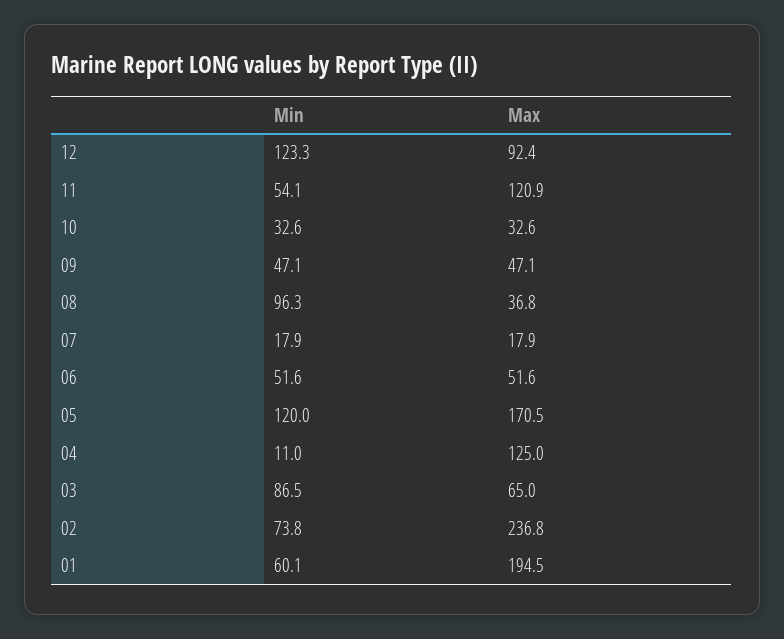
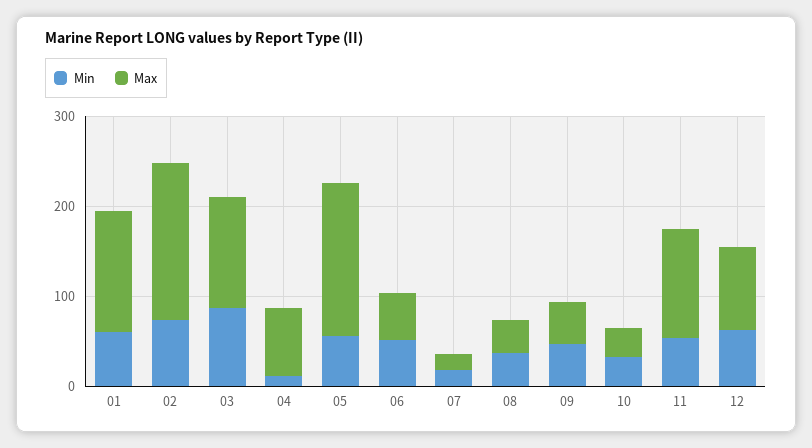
Min, 12: 123.3 -> 60
Min, 08: 96.3 -> 40
Min, 05: 120 -> 60
Max, 04: 125 -> 80
Max, 03: 65 -> 120
Max, 02: 236.8 -> 180
Max, 01: 194.5 -> 140

